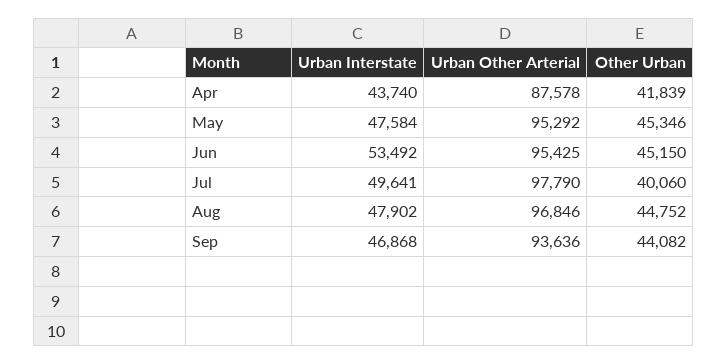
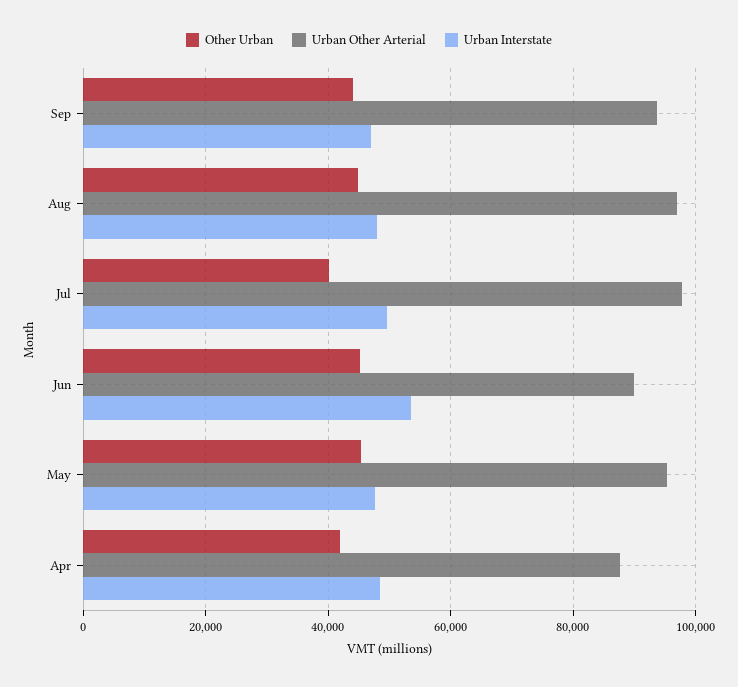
Urban Interstate, Apr: 43740 -> 48000
Urban Other Arterial, Jun: 95425 -> 90000

